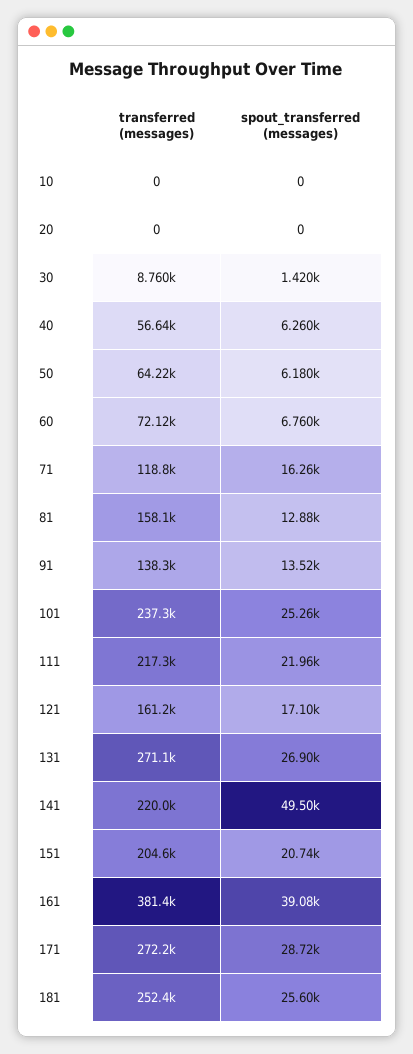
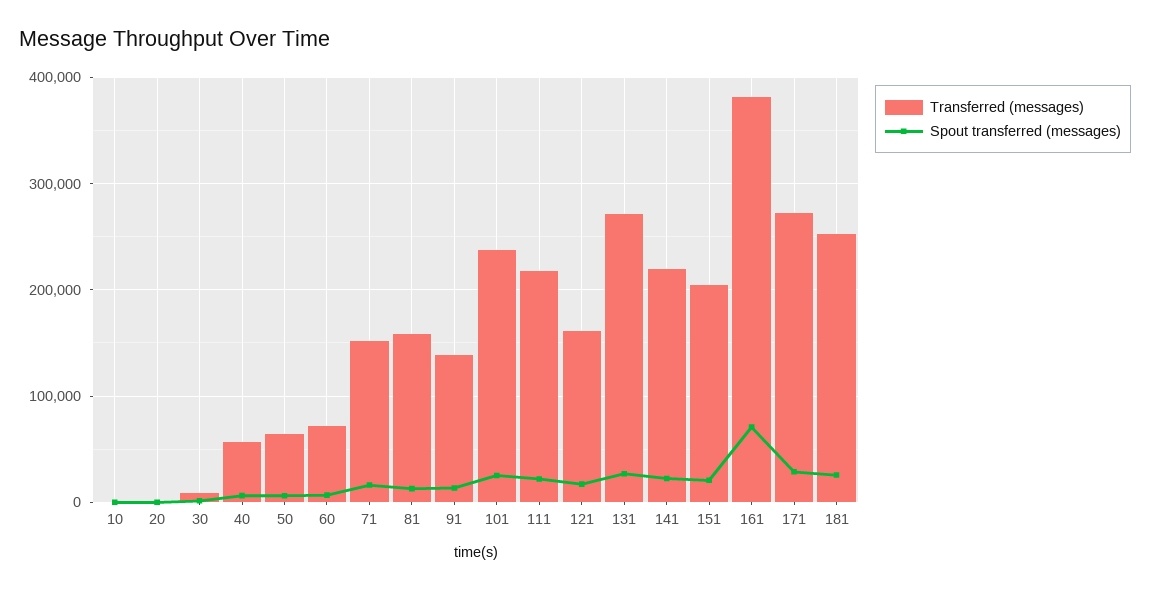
transferred (messages), 71: 118800 -> 150000
spout_transferred (messages), 141: 49500 -> 20000
spout_transferred (messages), 161: 39080 -> 70000

